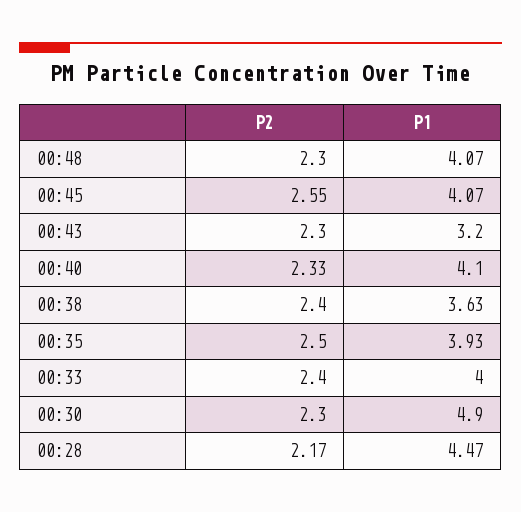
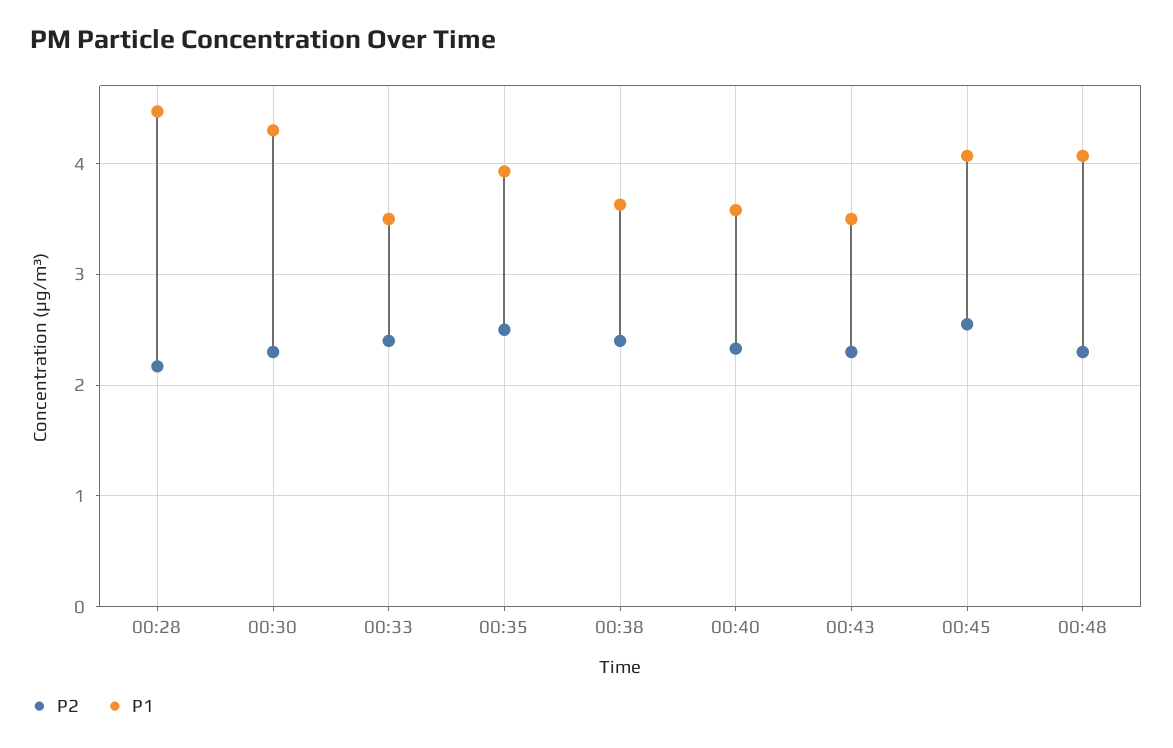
P1, 00:43: 3.2 -> 3.5
P1, 00:40: 4.1 -> 3.6
P1, 00:33: 4 -> 3.5
P1, 00:30: 4.9 -> 4.3

